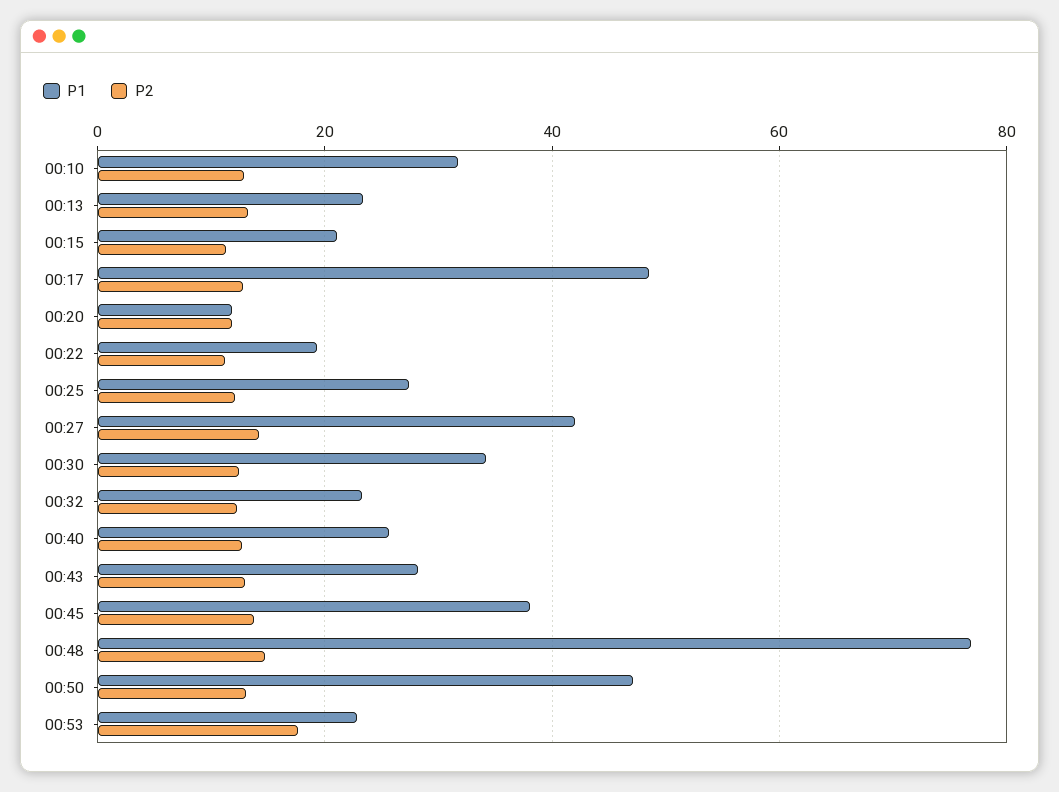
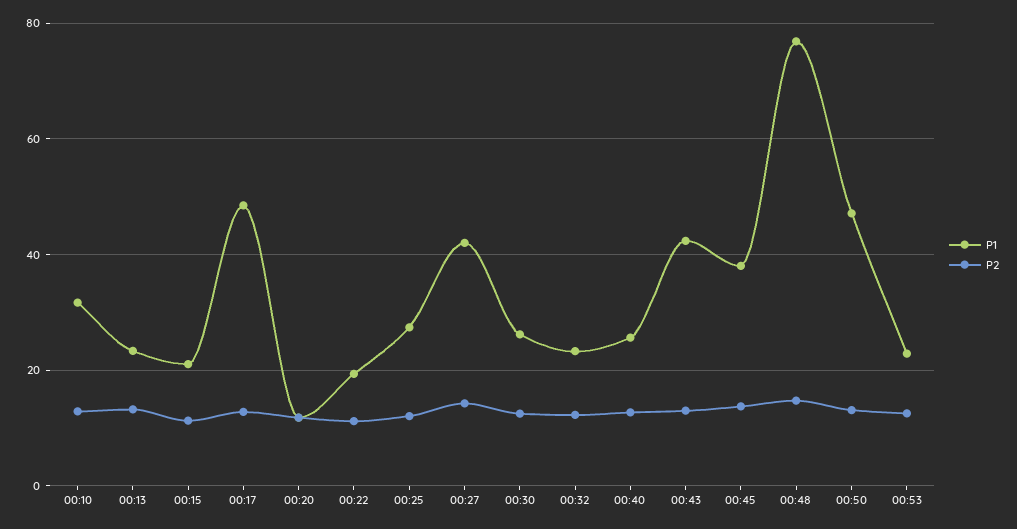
P1, 00:30: 34 -> 26
P1, 00:43: 28 -> 42
P2, 00:53: 18 -> 12

